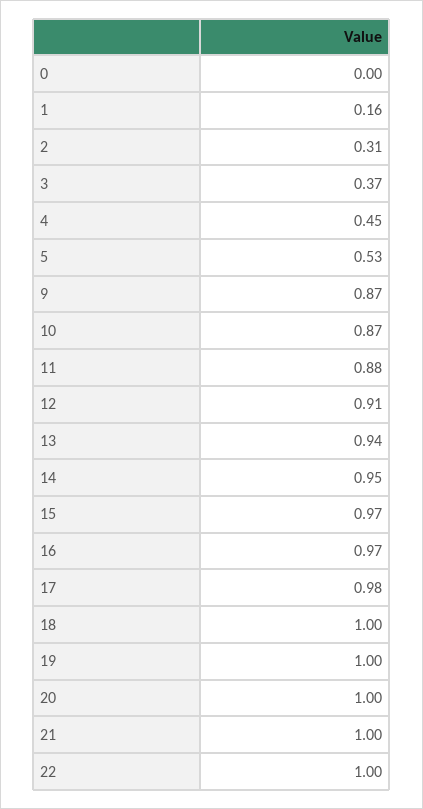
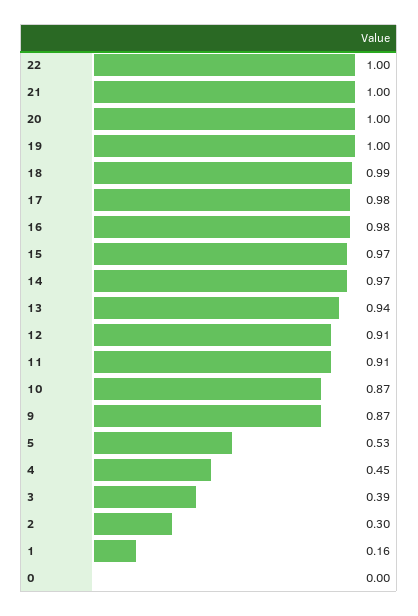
2: 0.31 -> 0.3
3: 0.37 -> 0.39
11: 0.88 -> 0.91
14: 0.95 -> 0.97
16: 0.97 -> 0.98
18: 1 -> 0.99

